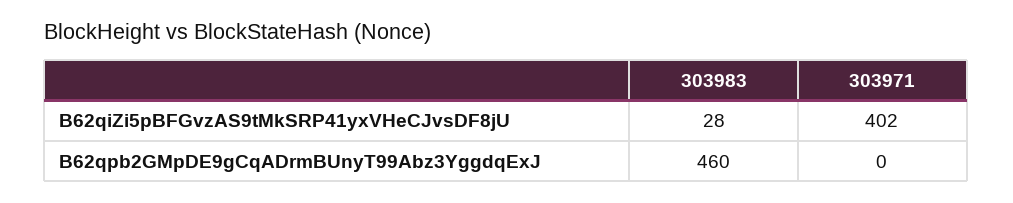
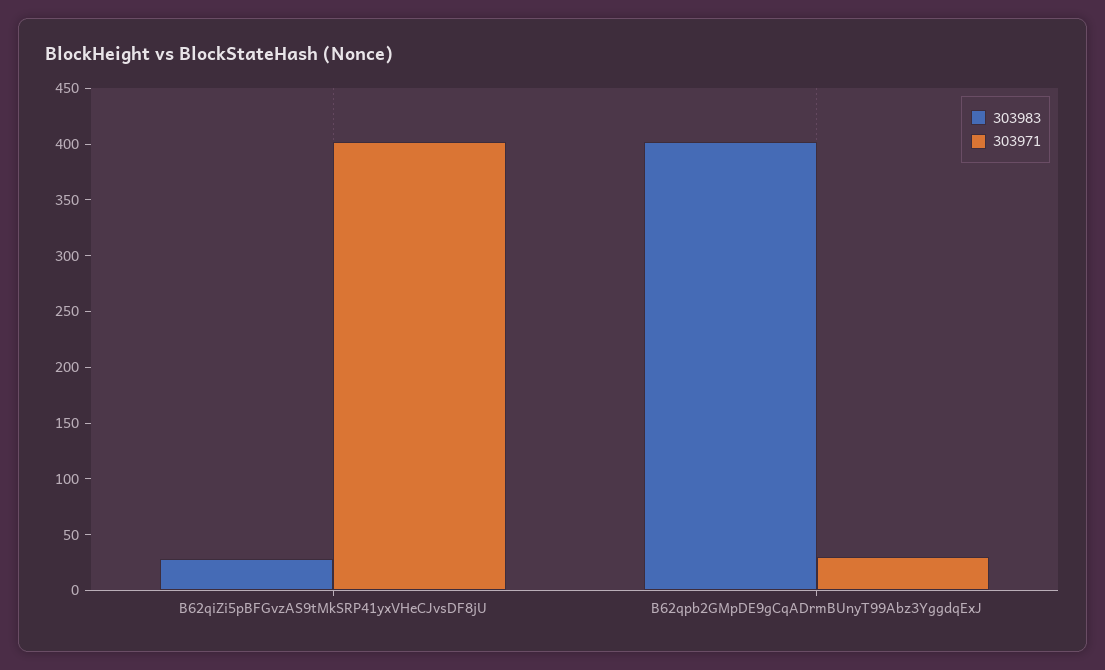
303983, B62qpb2GMpDE9gCqADrmBUnyT99Abz3YggdqExJ: 460 -> 400
303971, B62qpb2GMpDE9gCqADrmBUnyT99Abz3YggdqExJ: 0 -> 30

